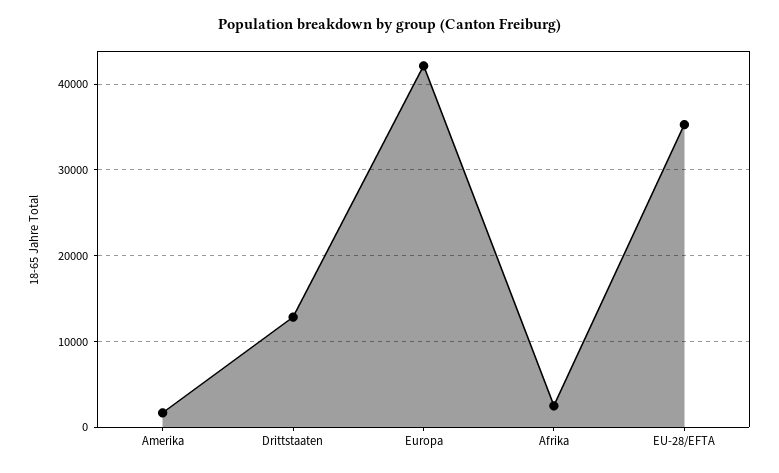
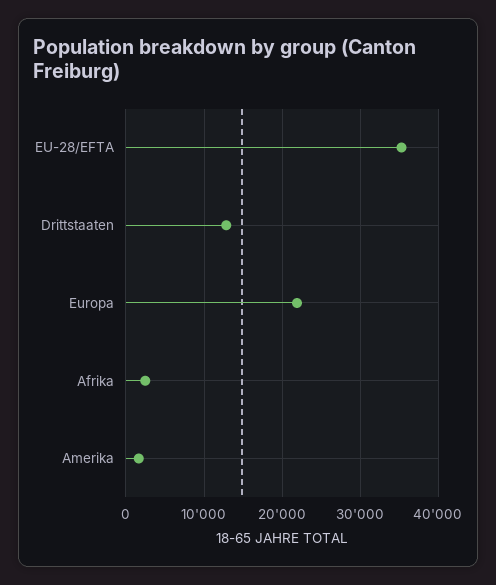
Europa: 42000 -> 22000

